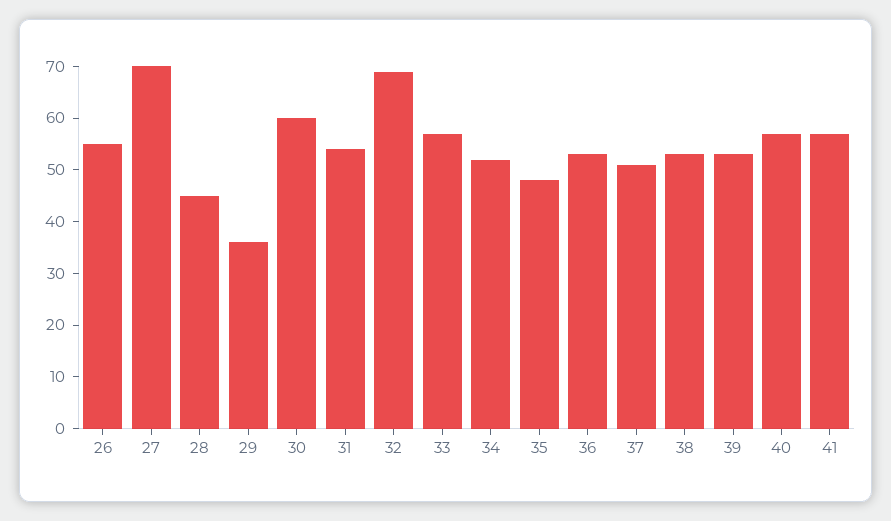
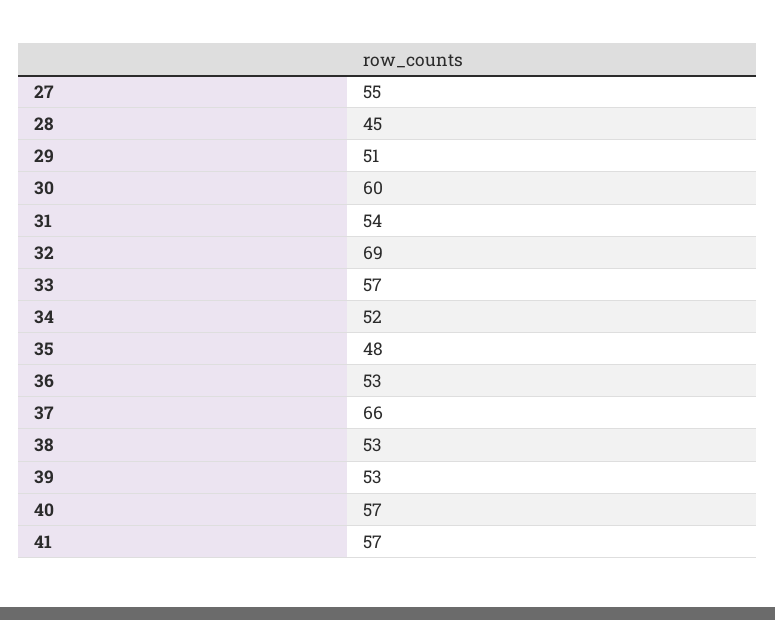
26: 55 -> none
27: 70 -> 55
29: 35 -> 51
37: 50 -> 66

